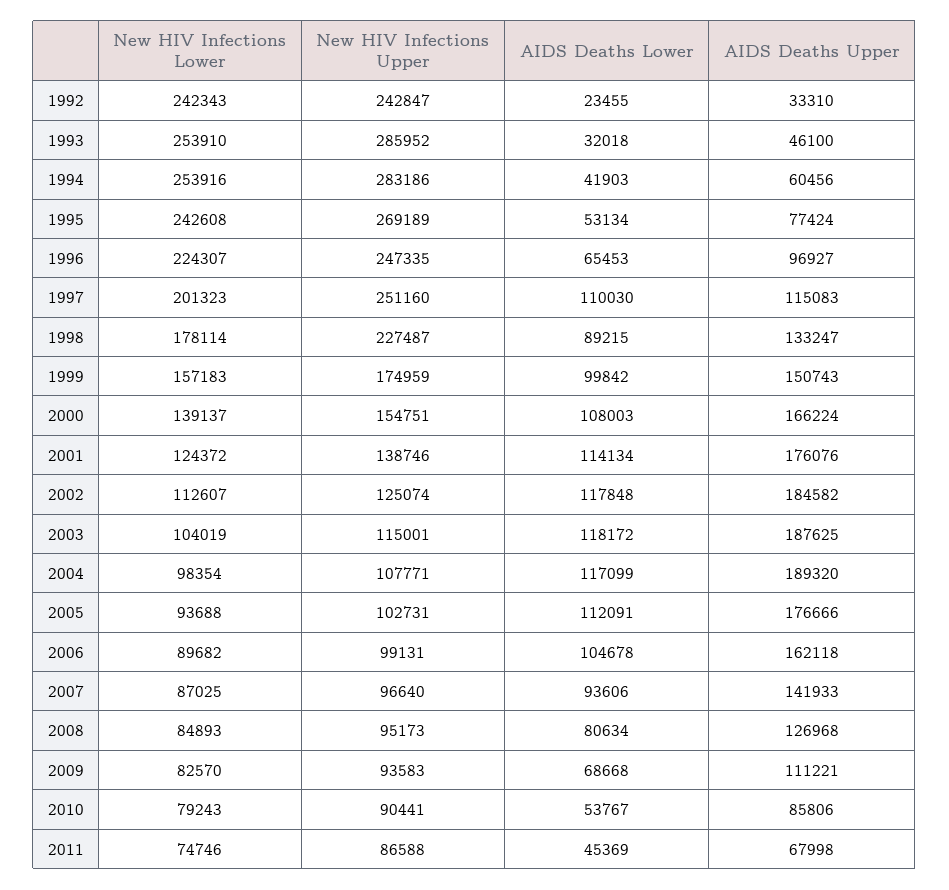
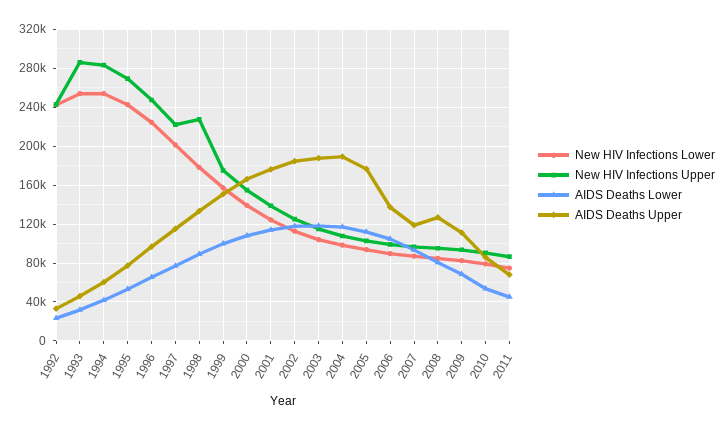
New HIV Infections Upper, 1997: 251160 -> 220000
AIDS Deaths Lower, 1997: 110030 -> 80000
AIDS Deaths Upper, 2006: 162118 -> 140000
AIDS Deaths Upper, 2007: 141933 -> 120000

